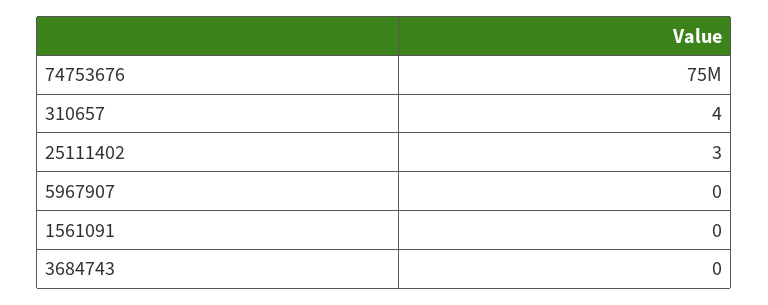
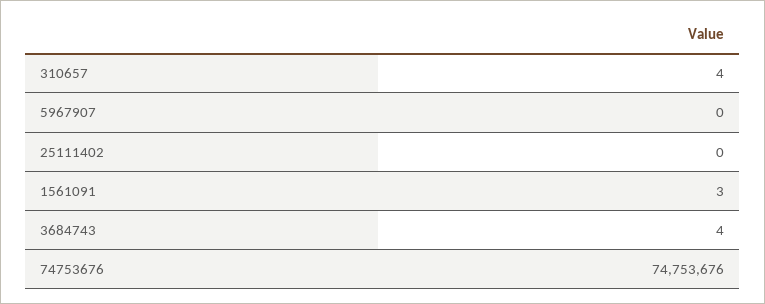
25111402: 3 -> 0
1561091: 0 -> 3
3684743: 0 -> 4

